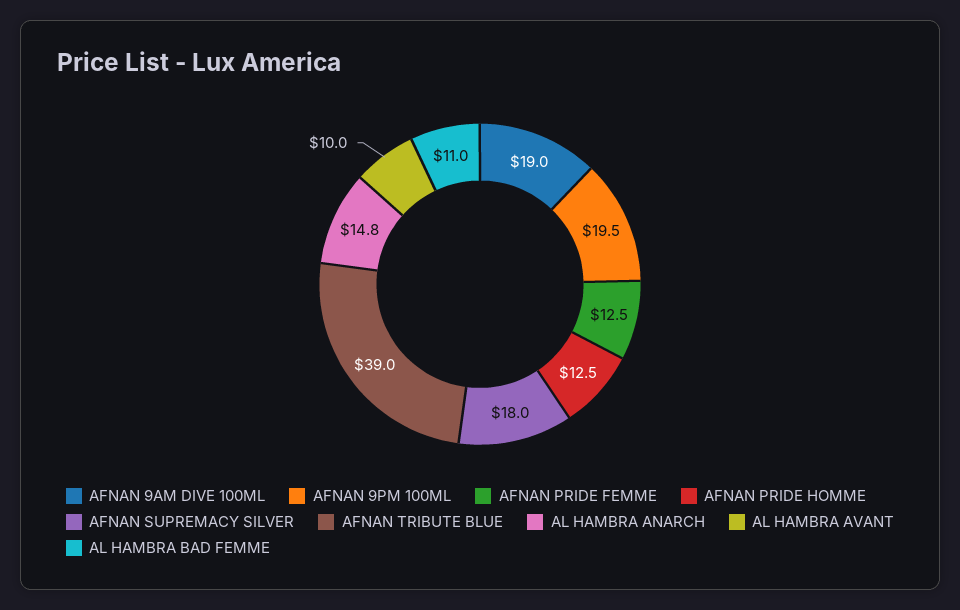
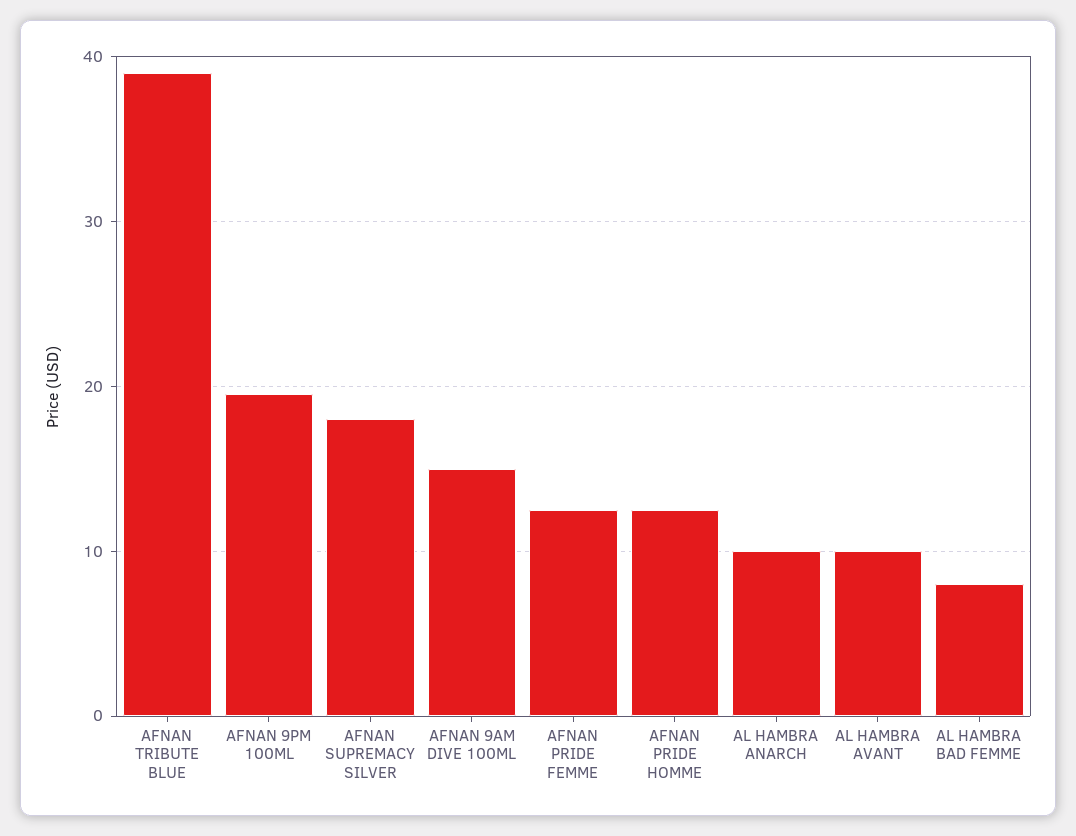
AFNAN 9AM DIVE 100ML: 19 -> 15
AL HAMBRA ANARCH: 14.8 -> 10
AL HAMBRA BAD FEMME: 11 -> 8

